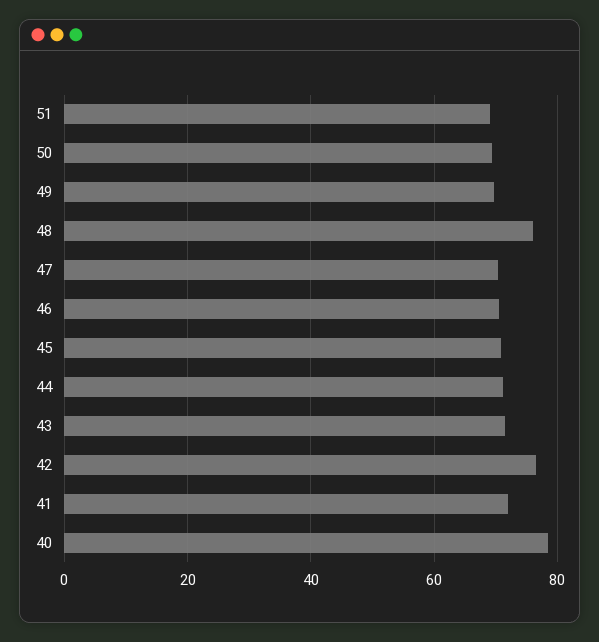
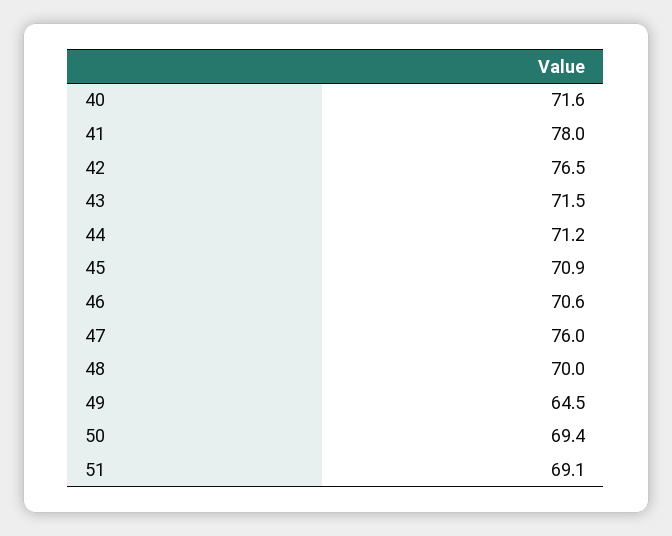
49: 70 -> 64.5
48: 76 -> 70
47: 70 -> 76
41: 72 -> 78
40: 78 -> 71.6

